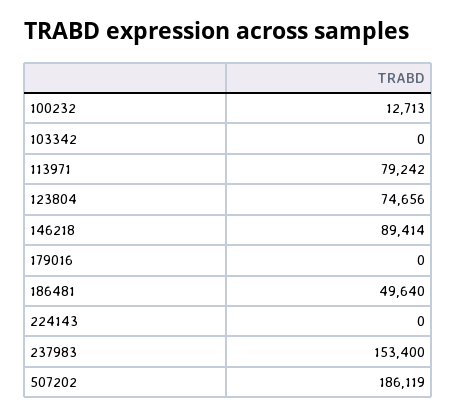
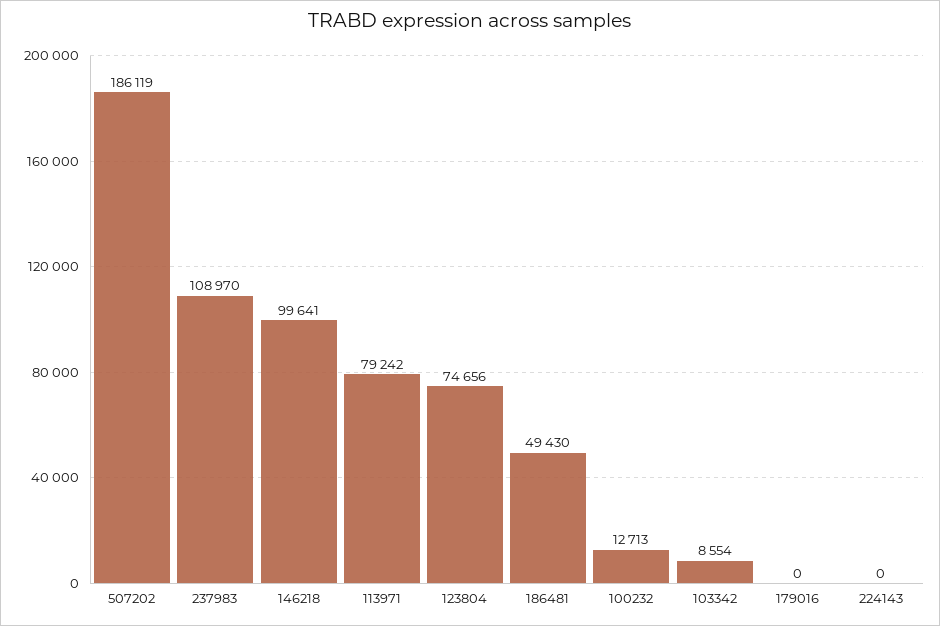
103342: 0 -> 8554
146218: 89414 -> 99641
186481: 49640 -> 49430
237983: 153400 -> 108970

